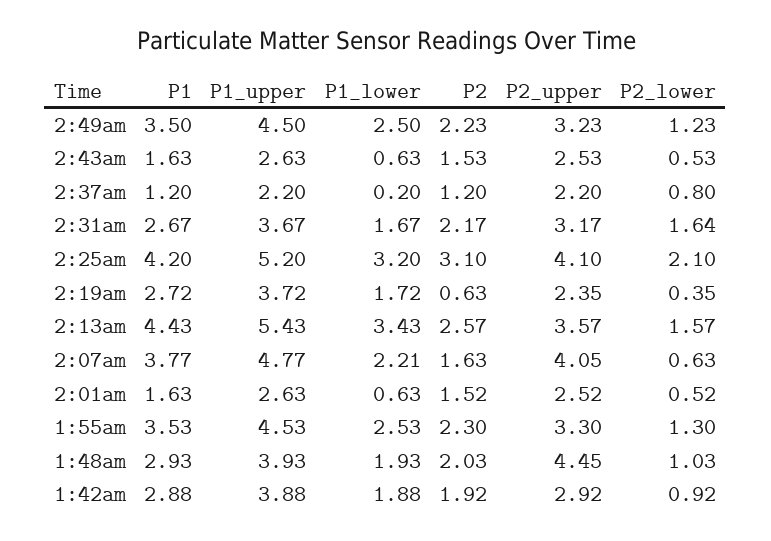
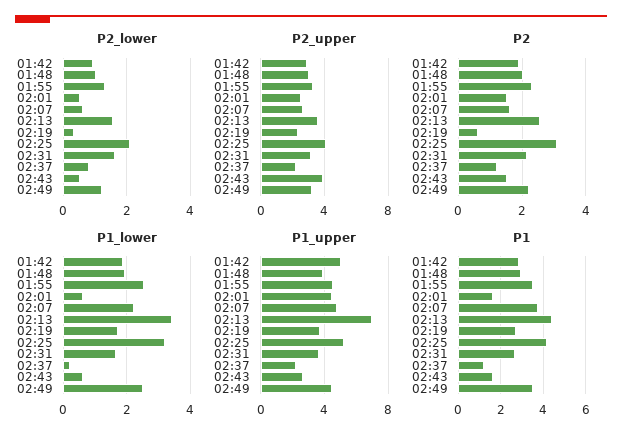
P2_upper, 2:43am: 2.53 -> 4
P1_upper, 2:13am: 5.43 -> 7
P2_upper, 2:07am: 4.05 -> 2.5
P1_upper, 2:01am: 2.63 -> 4.5
P2_upper, 1:48am: 4.45 -> 3
P1_upper, 1:42am: 3.88 -> 5

